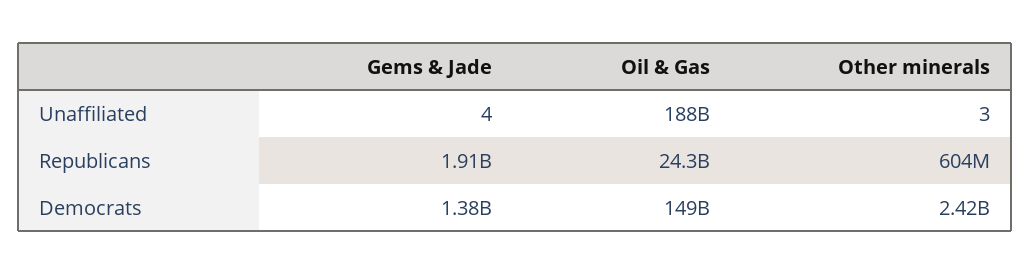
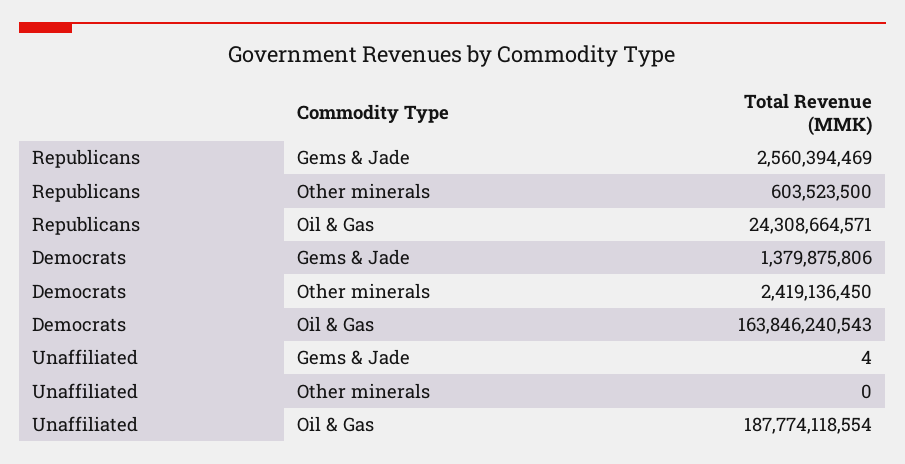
Other minerals, Unaffiliated: 3 -> 0
Gems & Jade, Republicans: 1910000000 -> 2560394469
Oil & Gas, Democrats: 149000000000 -> 163846240543

